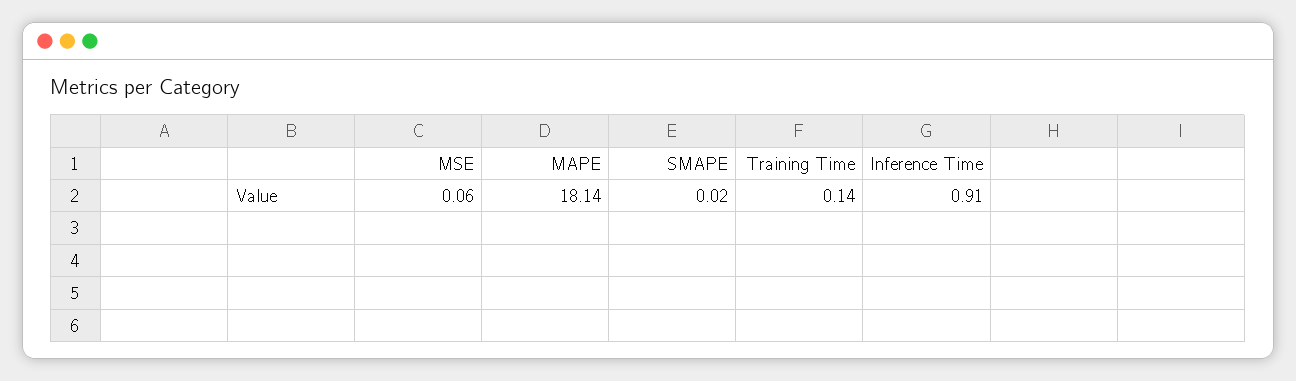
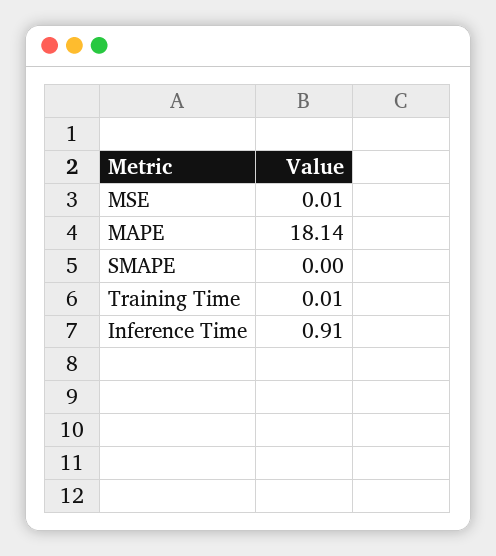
MSE: 0.06 -> 0.01
SMAPE: 0.02 -> 0
Training Time: 0.14 -> 0.01

